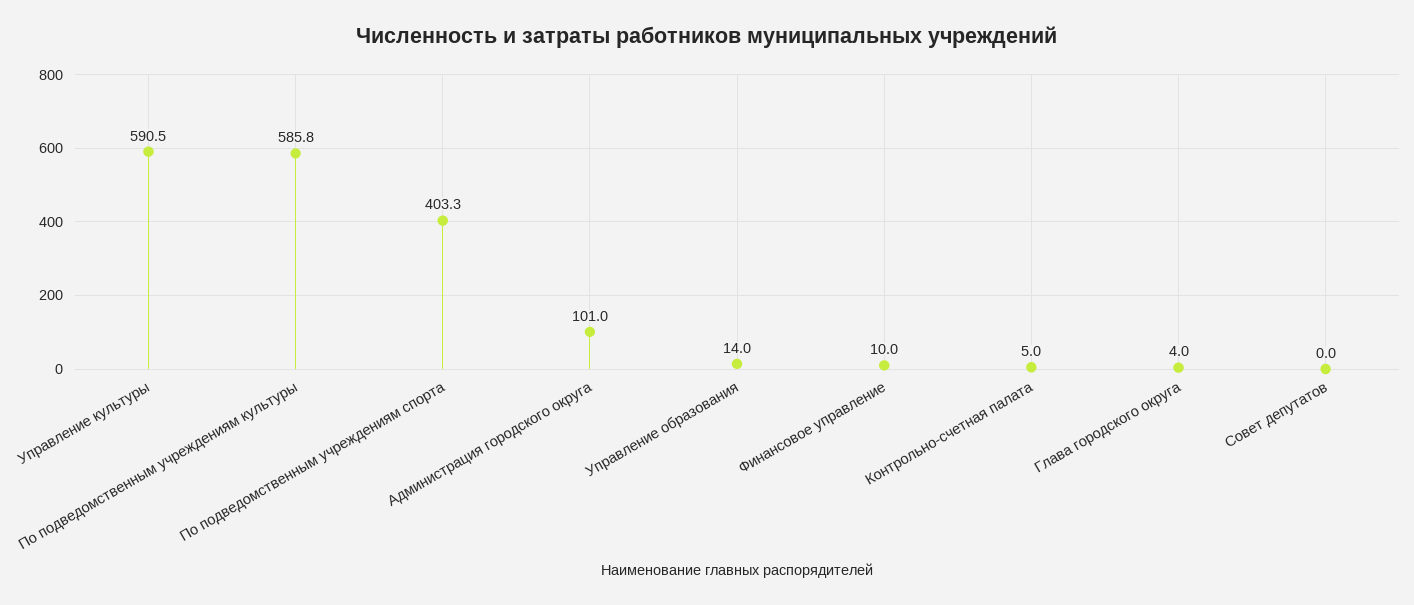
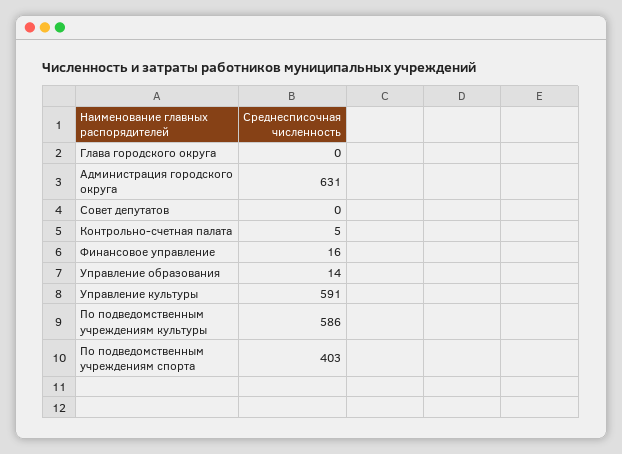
Администрация городского округа: 101 -> 631
Финансовое управление: 10 -> 16
Глава городского округа: 4 -> 0

